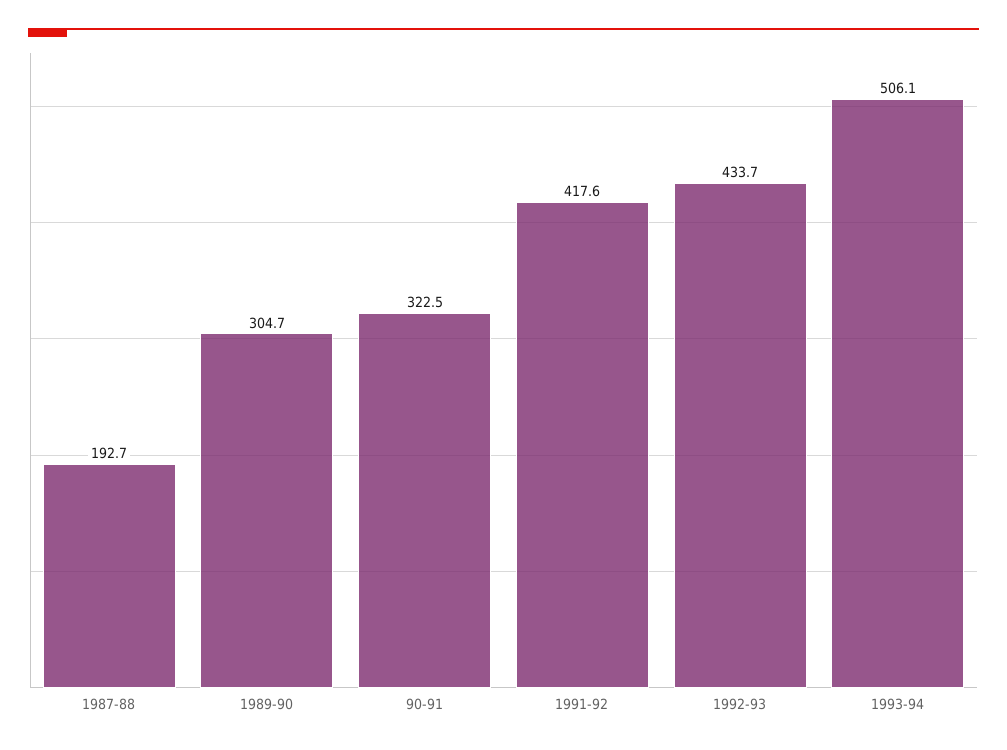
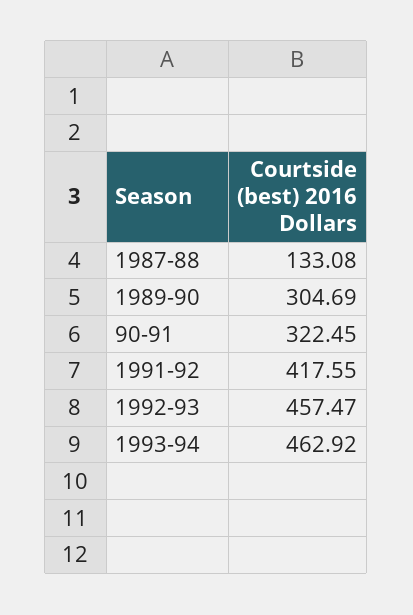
1987-88: 192.7 -> 133.08
1992-93: 433.7 -> 457.47
1993-94: 506.1 -> 462.92

